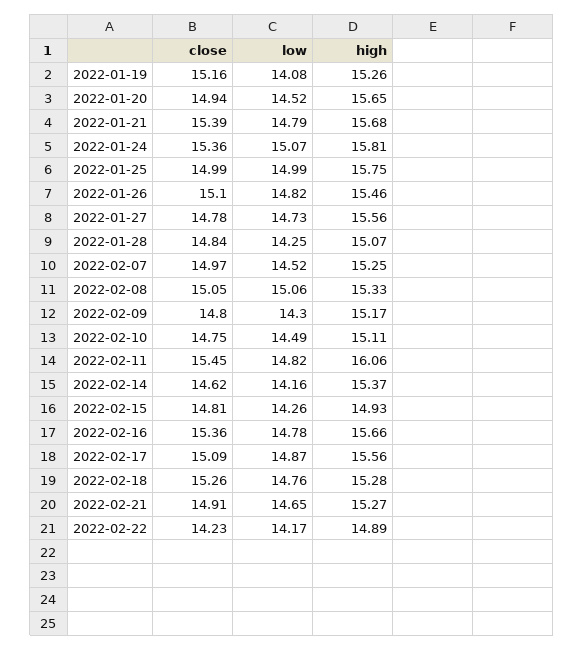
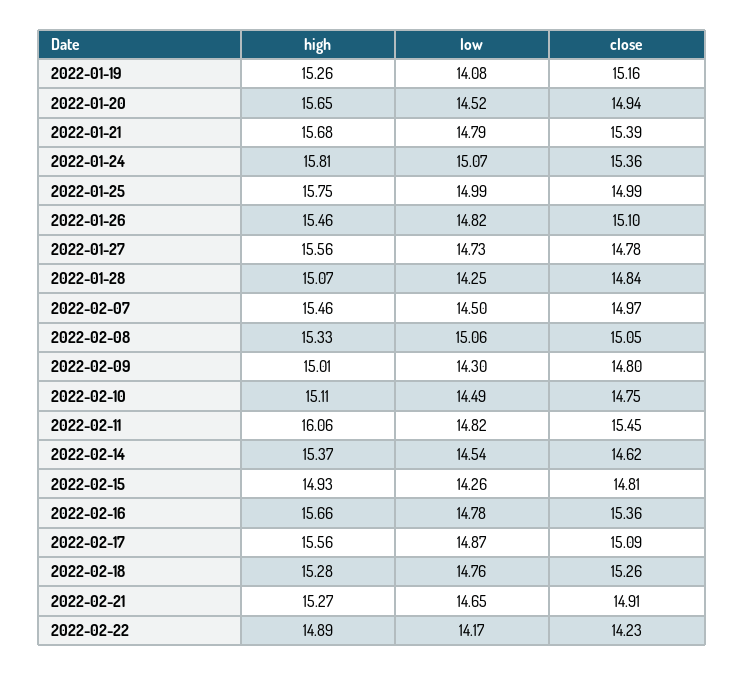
low, 2022-02-07: 14.52 -> 14.5
high, 2022-02-07: 15.25 -> 15.46
high, 2022-02-09: 15.17 -> 15.01
low, 2022-02-14: 14.16 -> 14.54

